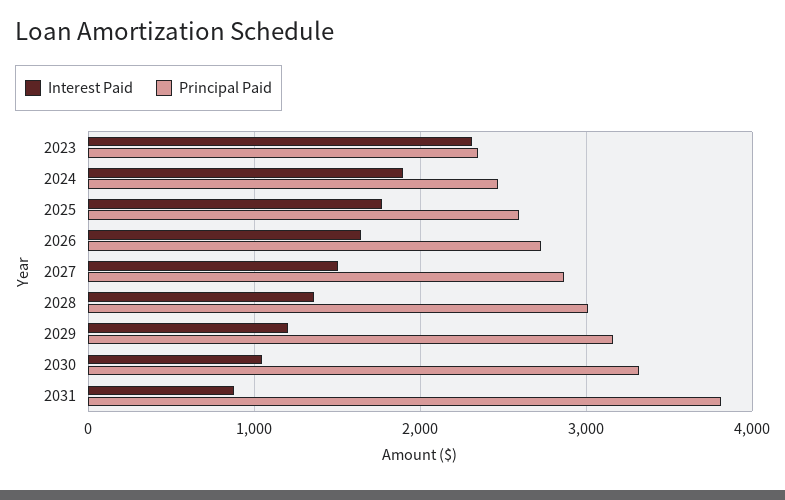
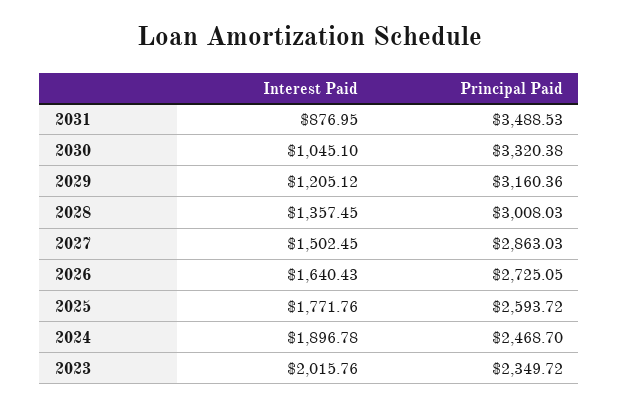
Interest Paid, 2023: 2300 -> 2015.76
Principal Paid, 2031: 3800 -> 3488.53

